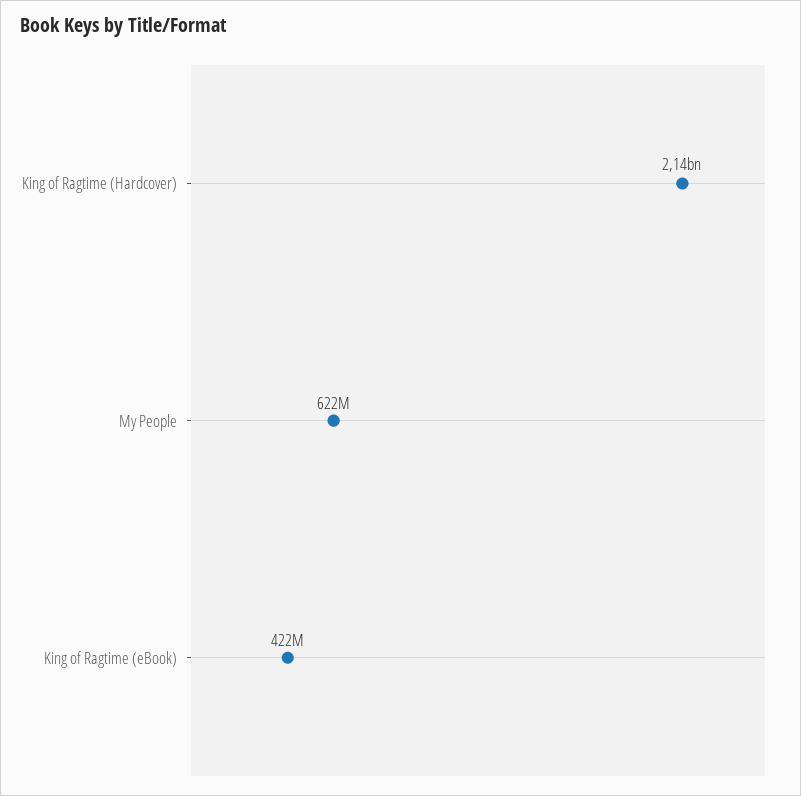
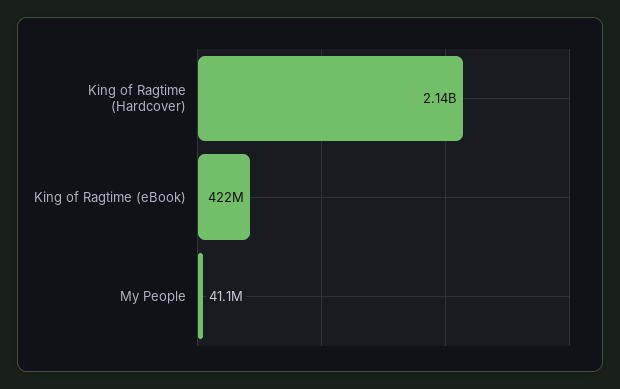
My People: 622000000 -> 41100000

